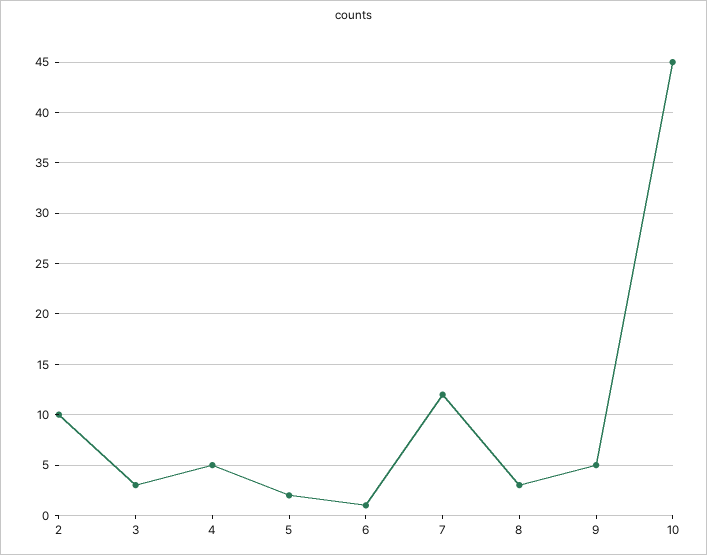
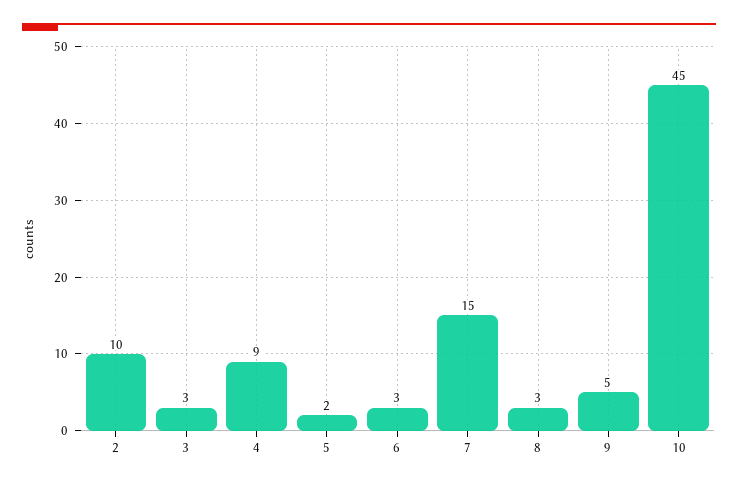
4: 5 -> 9
6: 1 -> 3
7: 12 -> 15

